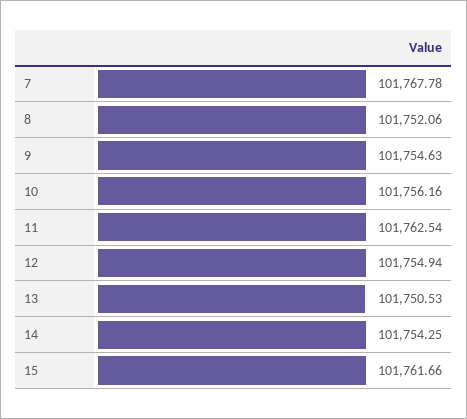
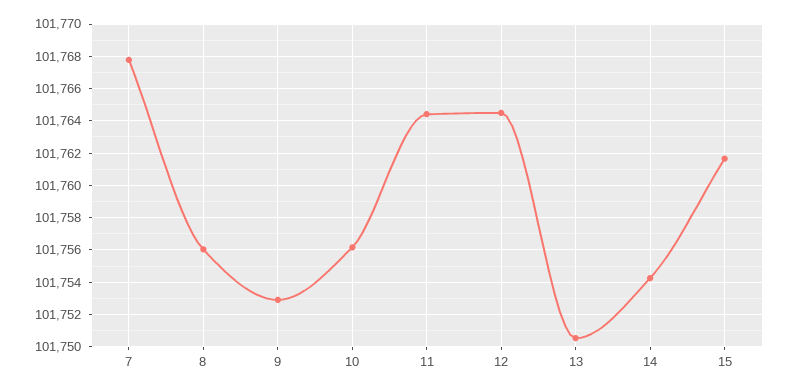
8: 101752.06 -> 101756
9: 101754.63 -> 101753
11: 101762.54 -> 101764.5
12: 101754.94 -> 101764.5

